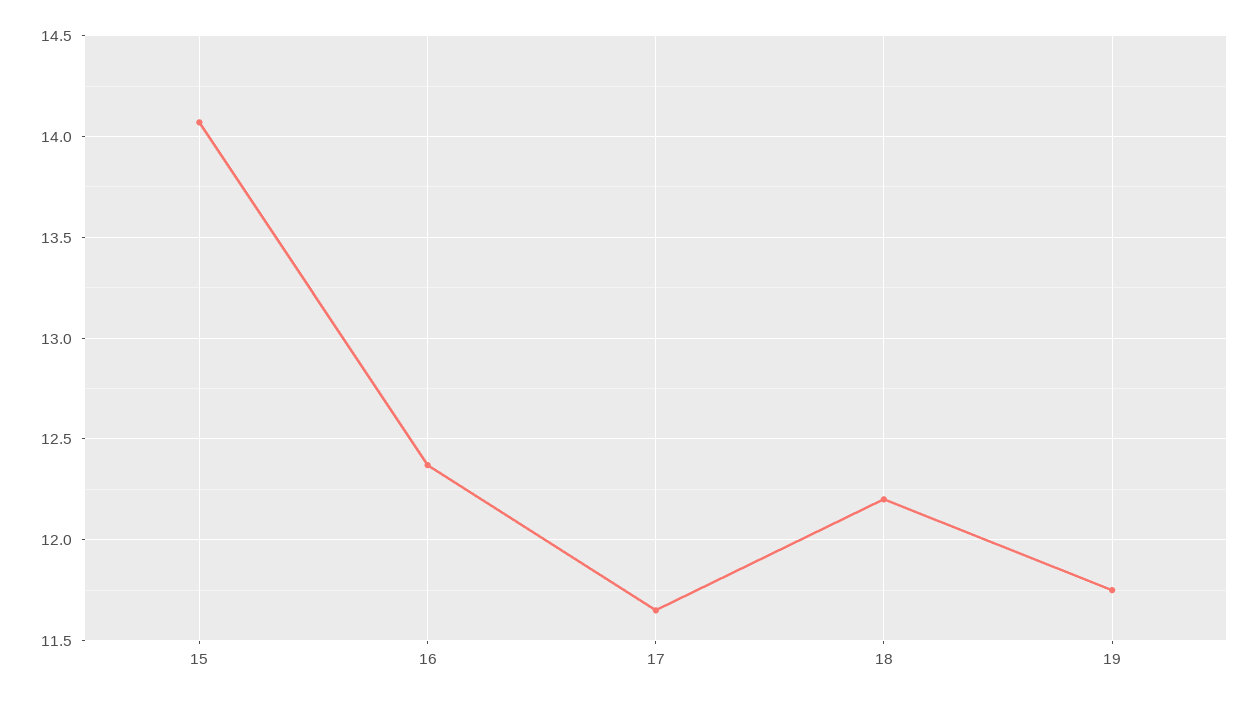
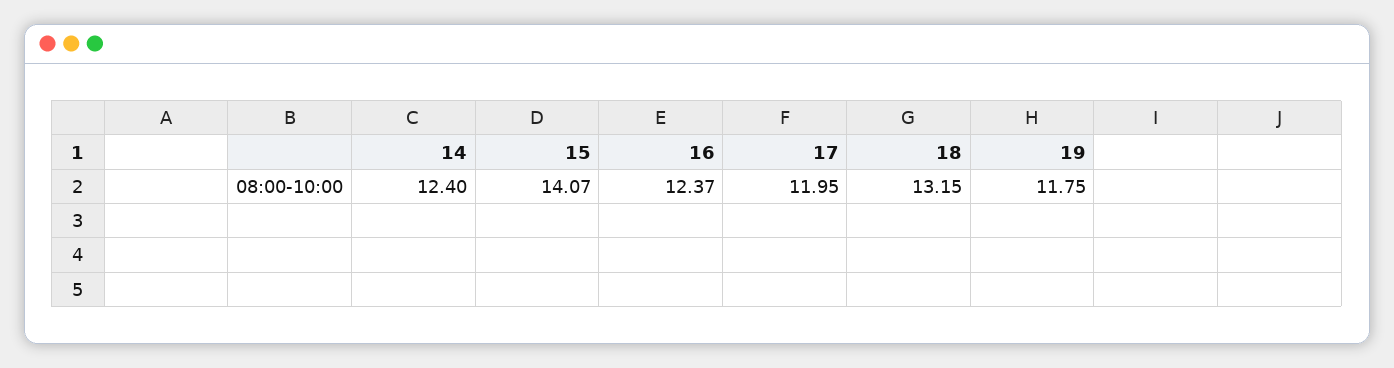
17: 11.65 -> 11.95
18: 12.2 -> 13.15
14: none -> 12.4

